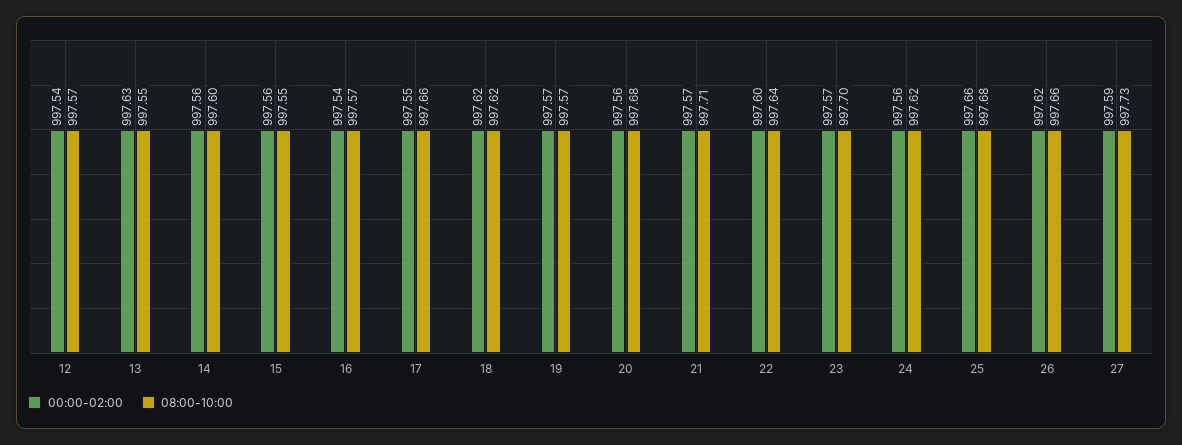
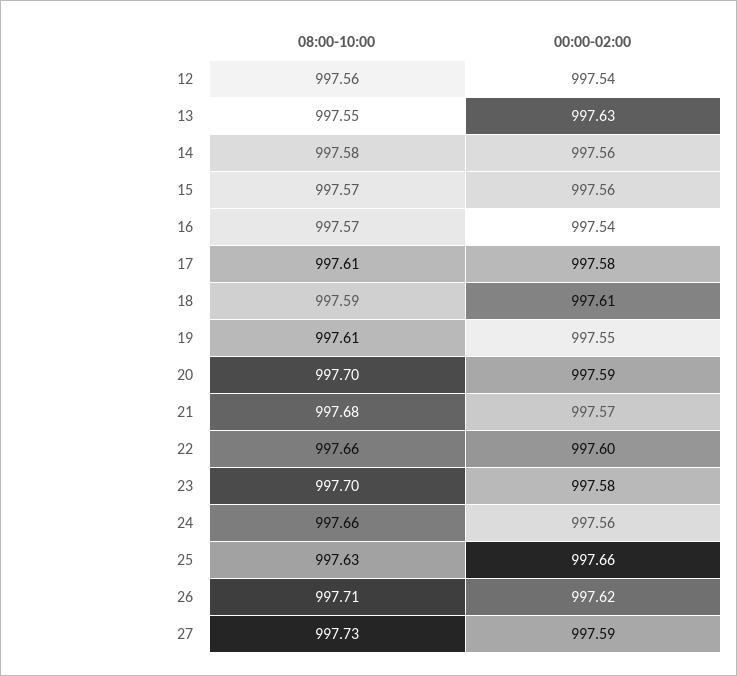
08:00-10:00, 12: 997.57 -> 997.56
08:00-10:00, 14: 997.6 -> 997.58
08:00-10:00, 15: 997.55 -> 997.57
00:00-02:00, 17: 997.55 -> 997.58
08:00-10:00, 17: 997.66 -> 997.61
00:00-02:00, 18: 997.62 -> 997.61
08:00-10:00, 18: 997.62 -> 997.59
00:00-02:00, 19: 997.57 -> 997.55
08:00-10:00, 19: 997.57 -> 997.61
00:00-02:00, 20: 997.56 -> 997.59
08:00-10:00, 20: 997.68 -> 997.7
08:00-10:00, 21: 997.71 -> 997.68
08:00-10:00, 22: 997.64 -> 997.66
00:00-02:00, 23: 997.57 -> 997.58
08:00-10:00, 24: 997.62 -> 997.66
08:00-10:00, 25: 997.68 -> 997.63
08:00-10:00, 26: 997.66 -> 997.71

